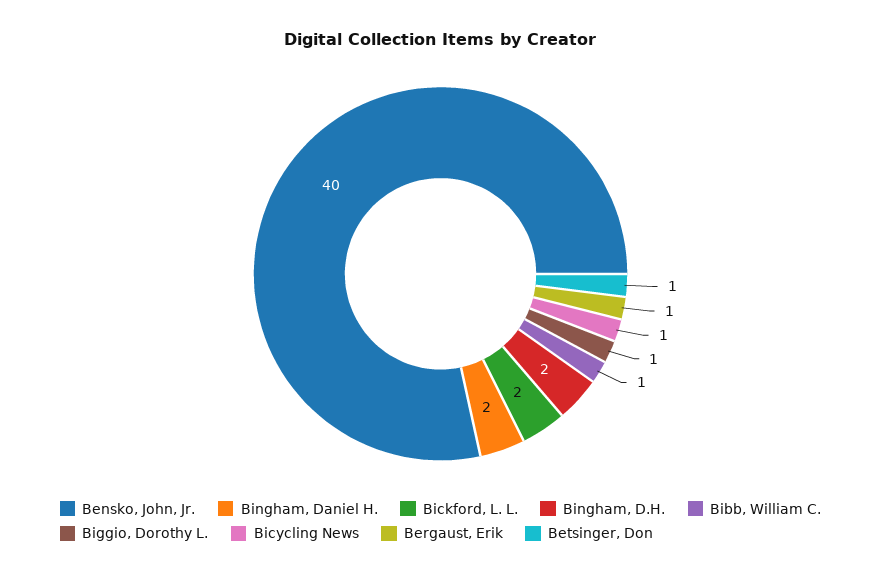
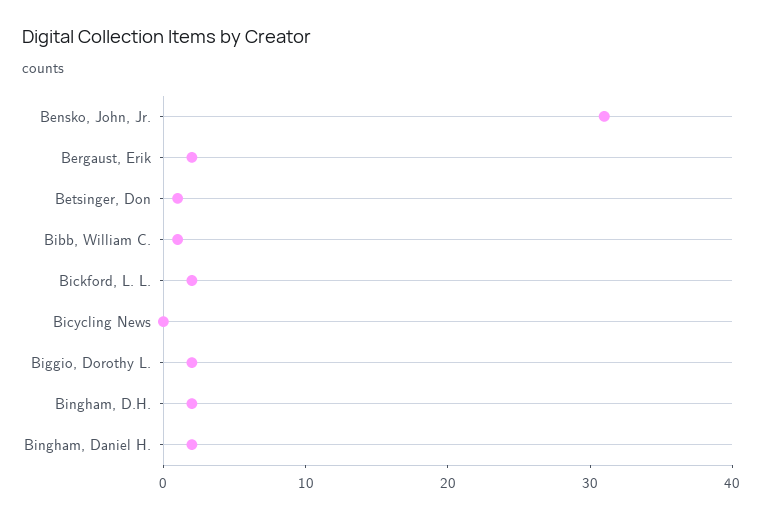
Bensko, John, Jr.: 40 -> 31
Biggio, Dorothy L.: 1 -> 2
Bicycling News: 1 -> 0
Bergaust, Erik: 1 -> 2

